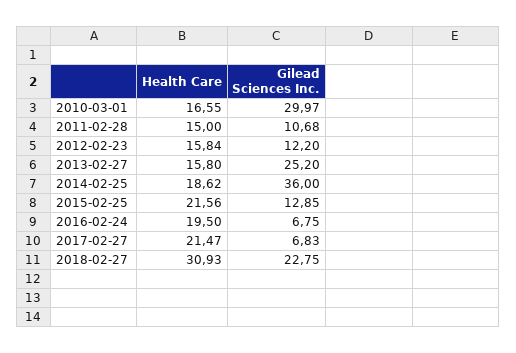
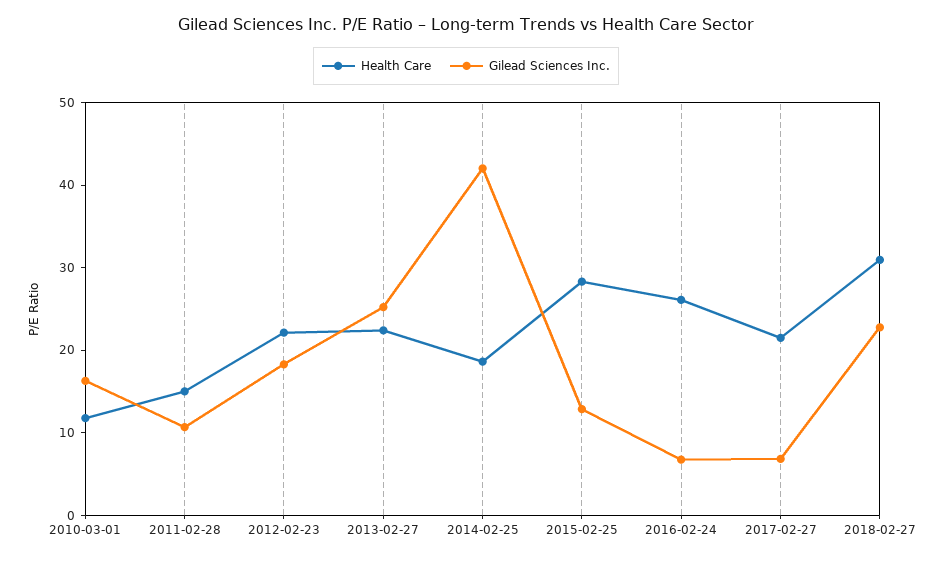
Health Care, 2010-03-01: 16.55 -> 12
Gilead Sciences Inc., 2010-03-01: 29.97 -> 16
Health Care, 2012-02-23: 15.84 -> 22
Gilead Sciences Inc., 2012-02-23: 12.2 -> 18
Health Care, 2013-02-27: 15.8 -> 22
Gilead Sciences Inc., 2014-02-25: 36 -> 42
Health Care, 2015-02-25: 21.56 -> 28
Health Care, 2016-02-24: 19.5 -> 26

